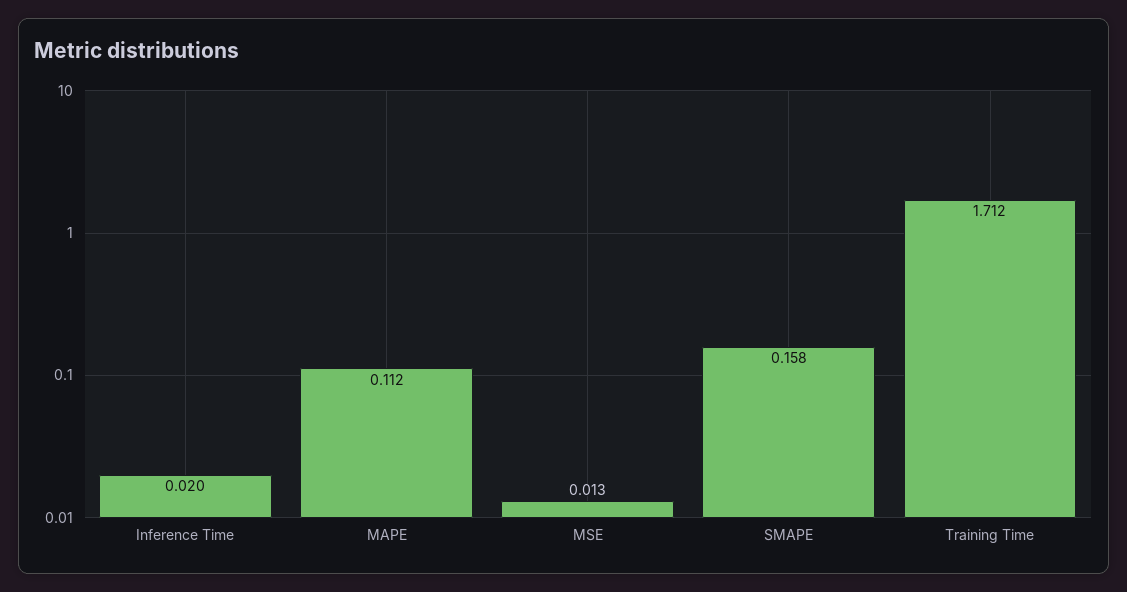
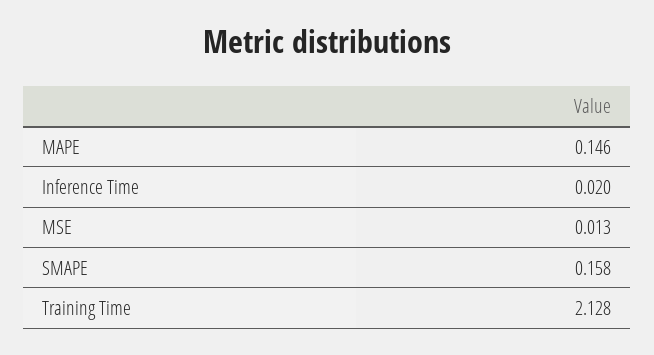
MAPE: 0.112 -> 0.146
Training Time: 1.712 -> 2.128

